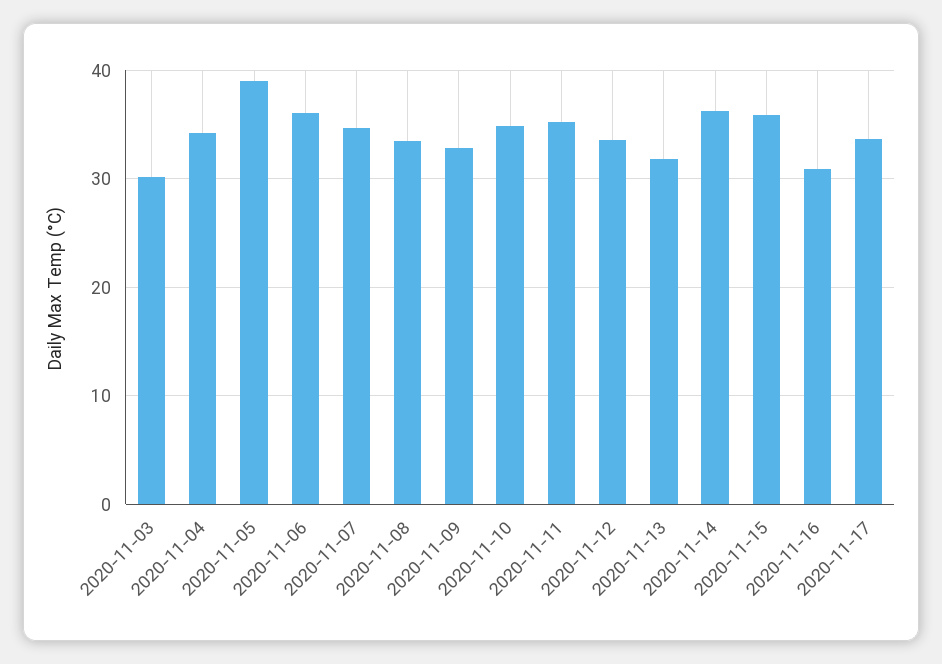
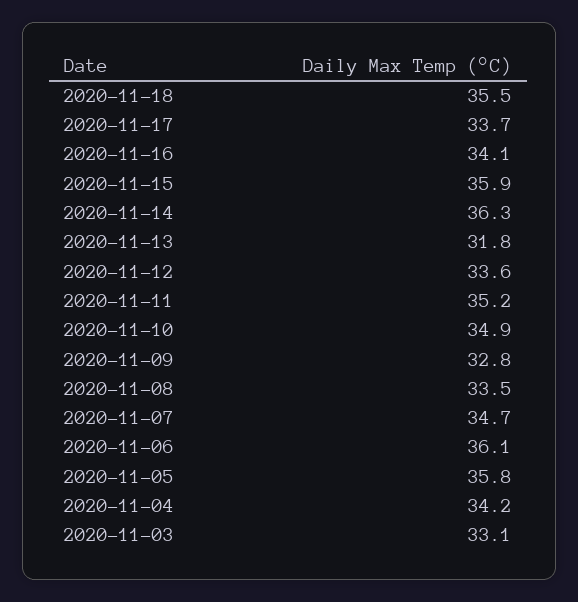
2020-11-03: 30 -> 33.1
2020-11-05: 39 -> 35.8
2020-11-16: 31 -> 34.1
2020-11-18: none -> 35.5

